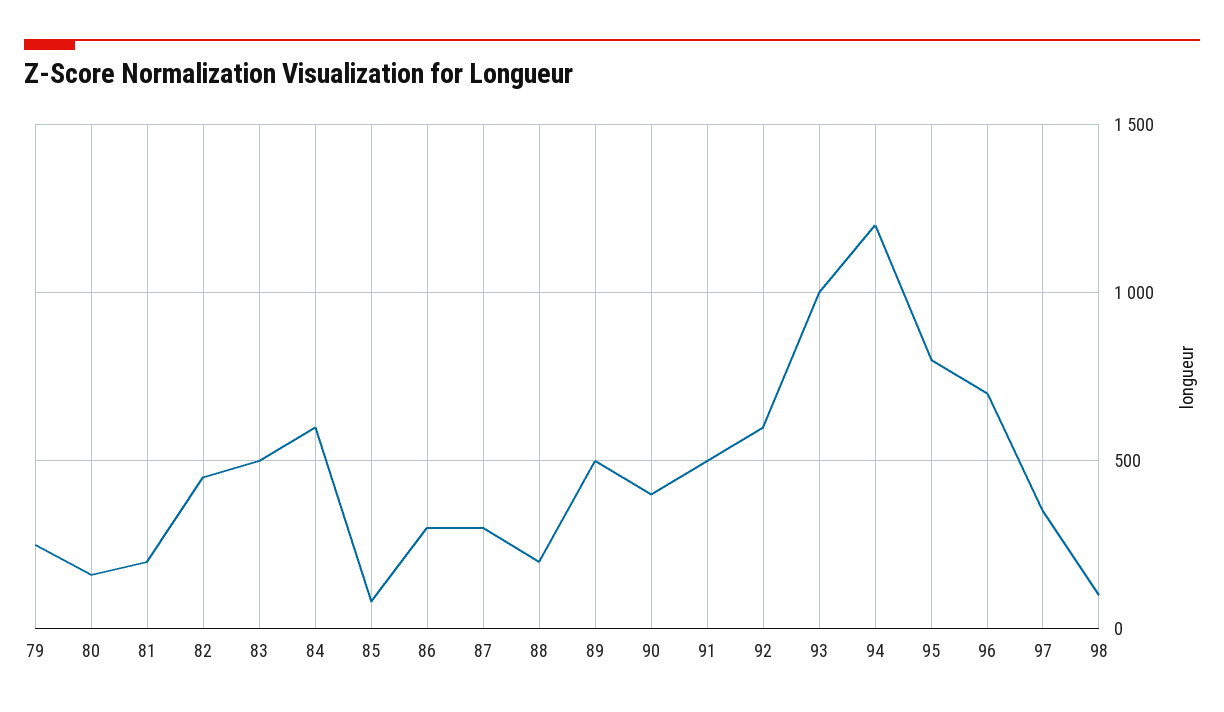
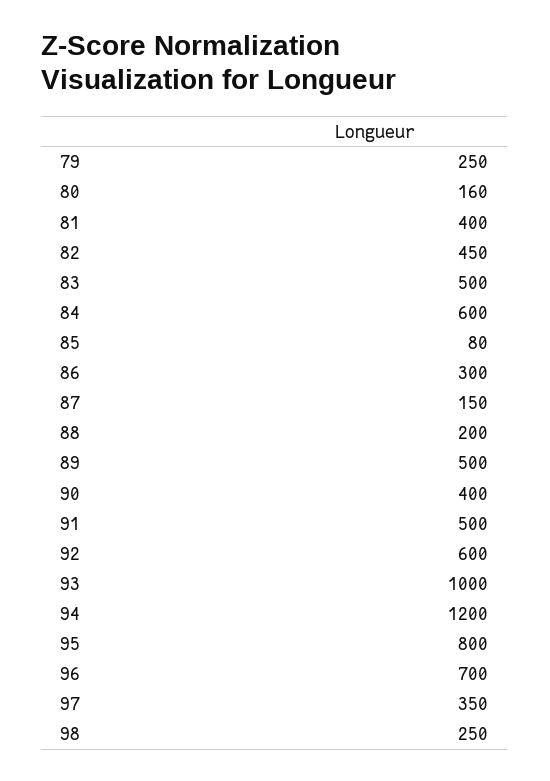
81: 200 -> 400
87: 300 -> 150
98: 100 -> 250

